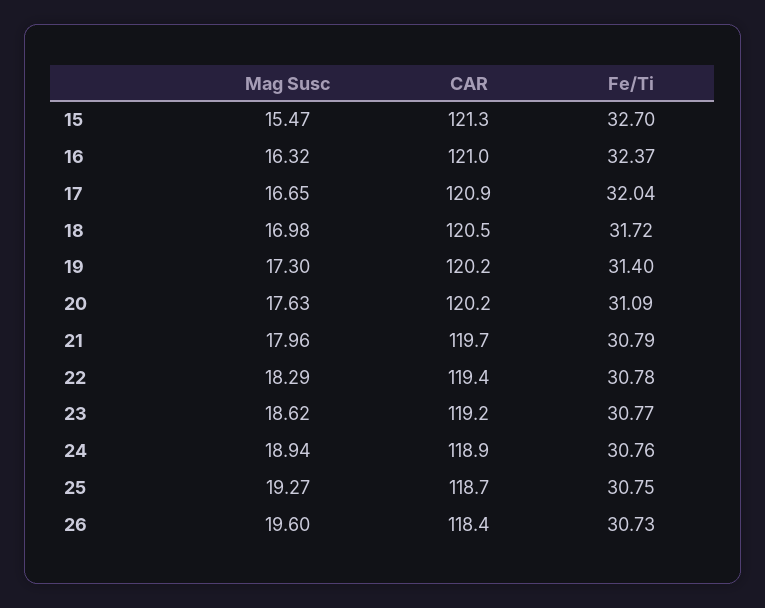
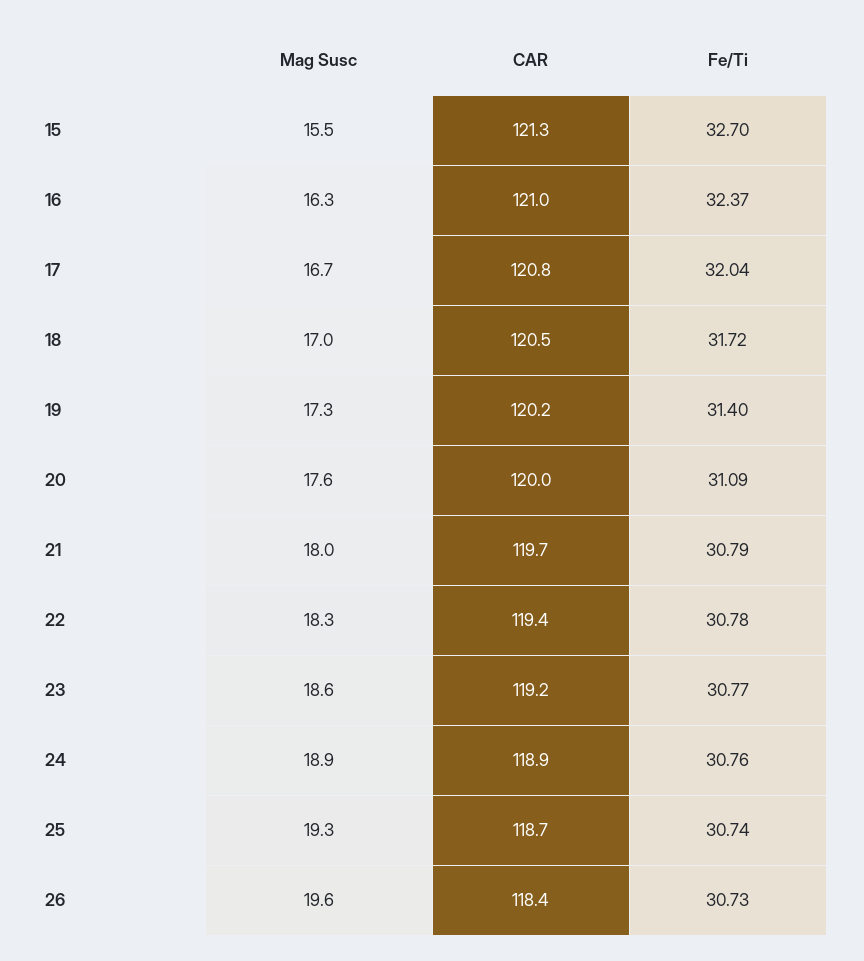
CAR, 17: 120.9 -> 120.8
CAR, 20: 120.2 -> 120
Fe/Ti, 25: 30.75 -> 30.74

